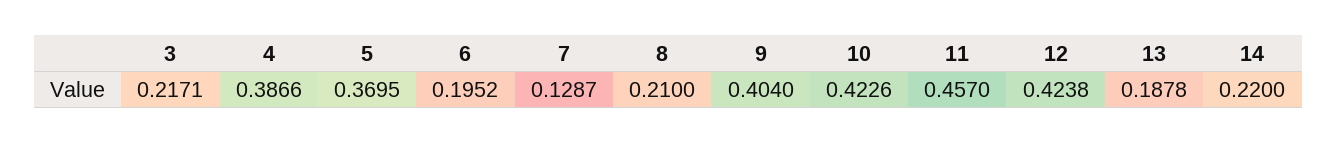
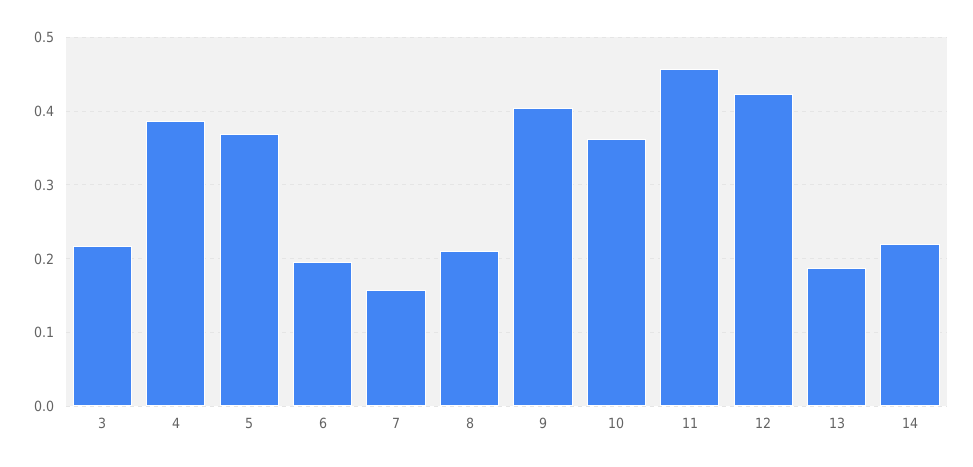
7: 0.1287 -> 0.16
10: 0.4226 -> 0.36

